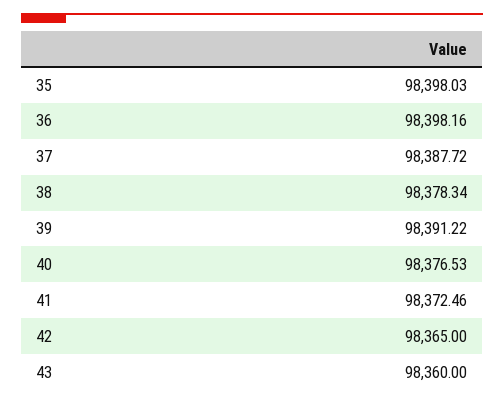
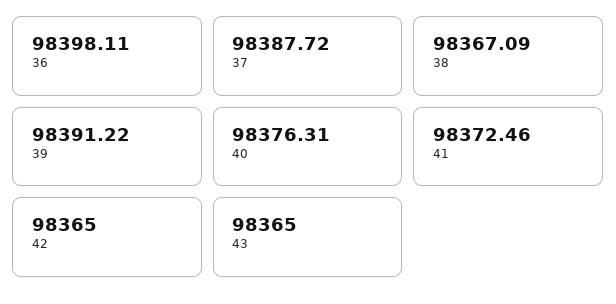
35: 98398.03 -> none
36: 98398.16 -> 98398.11
38: 98378.34 -> 98367.09
40: 98376.53 -> 98376.31
43: 98360 -> 98365

